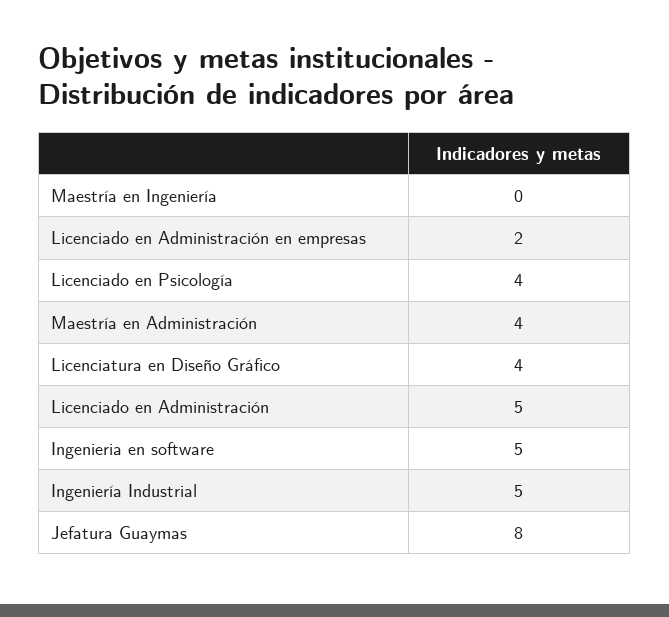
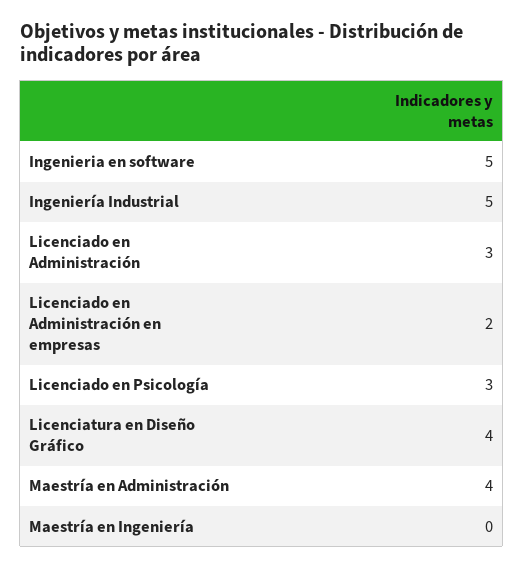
Licenciado en Psicología: 4 -> 3
Licenciado en Administración: 5 -> 3
Jefatura Guaymas: 8 -> none

